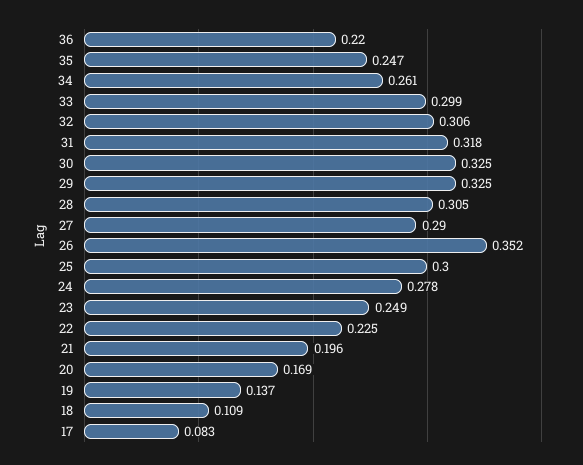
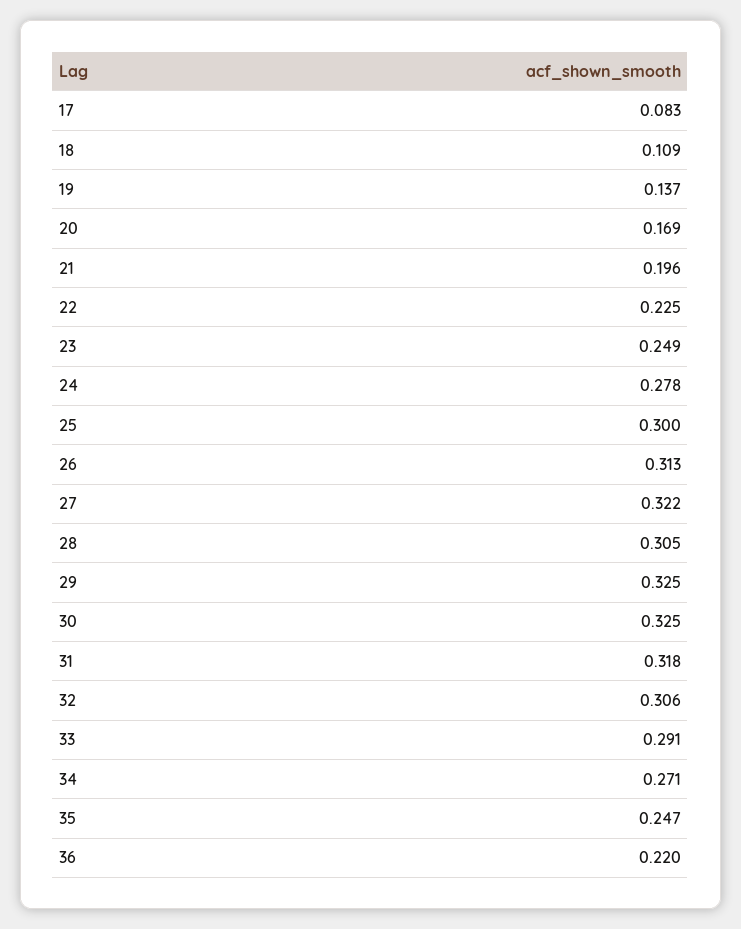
34: 0.261 -> 0.271
33: 0.299 -> 0.291
27: 0.29 -> 0.322
26: 0.352 -> 0.313

